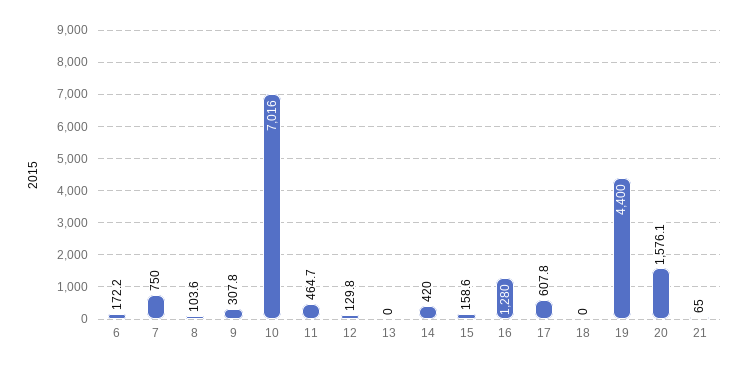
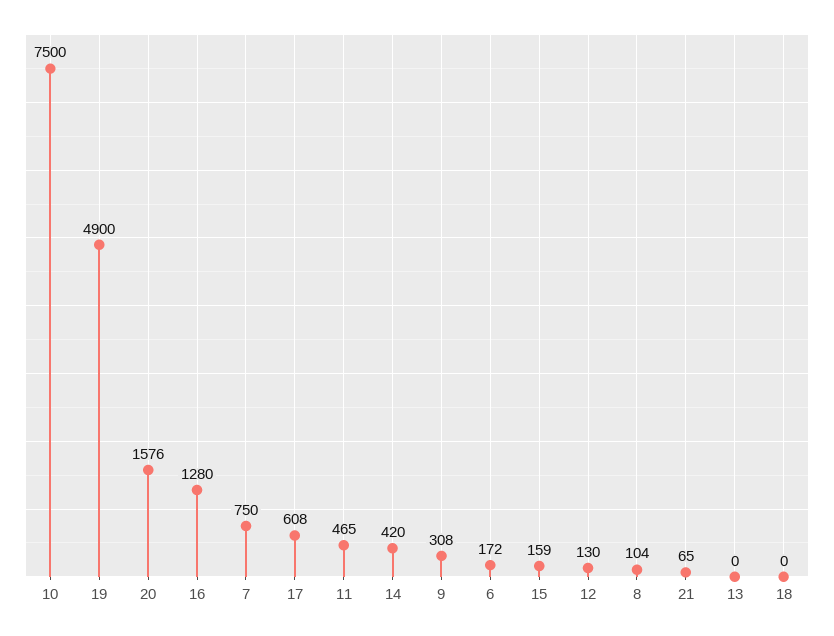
10: 7016 -> 7500
19: 4400 -> 4900

